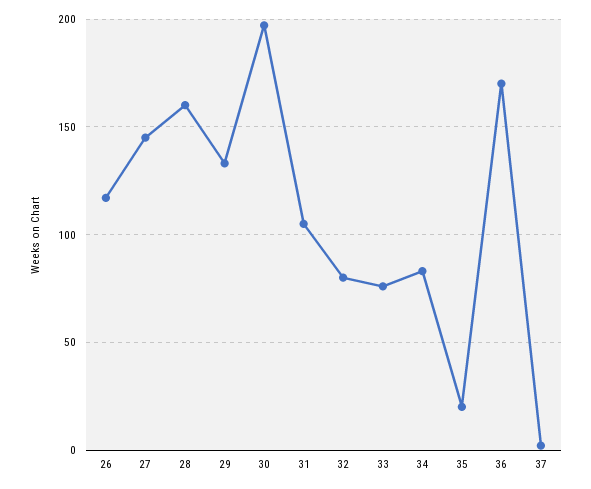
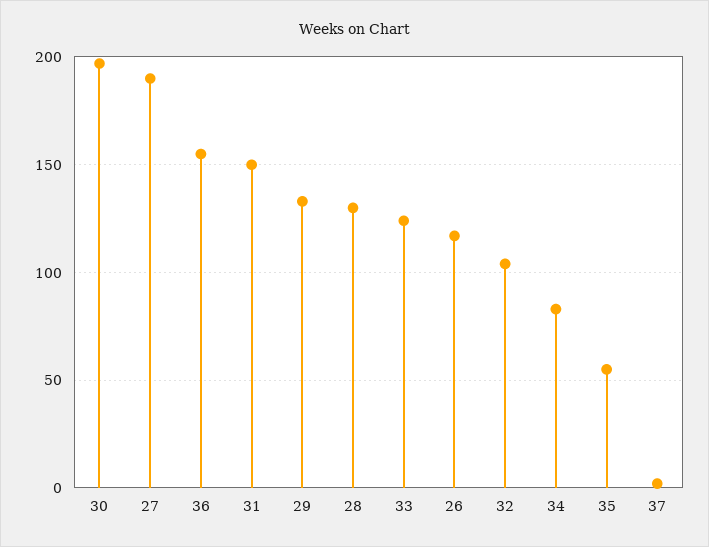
27: 145 -> 190
28: 160 -> 130
31: 105 -> 150
32: 80 -> 105
33: 75 -> 125
35: 20 -> 55
36: 170 -> 155

